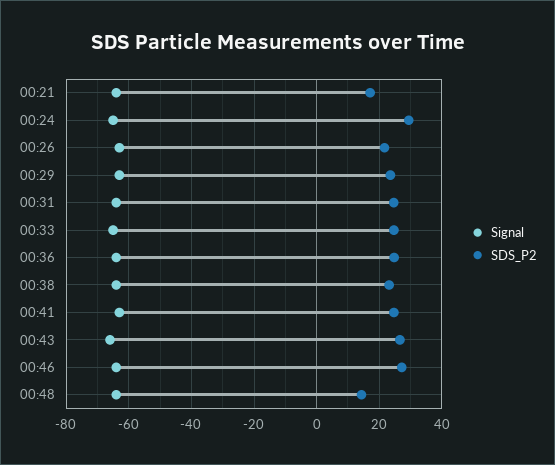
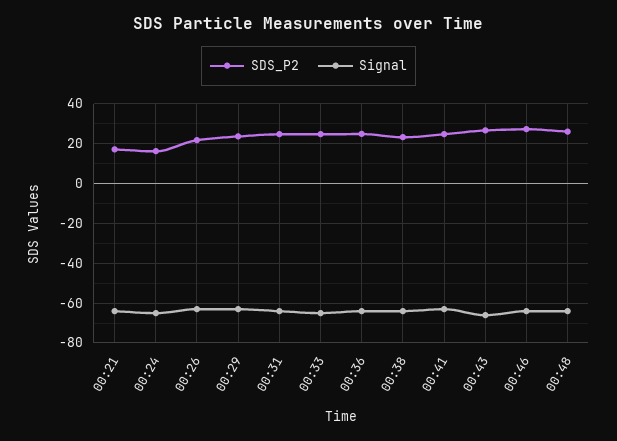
SDS_P2, 00:24: 30 -> 15
SDS_P2, 00:48: 14 -> 25

